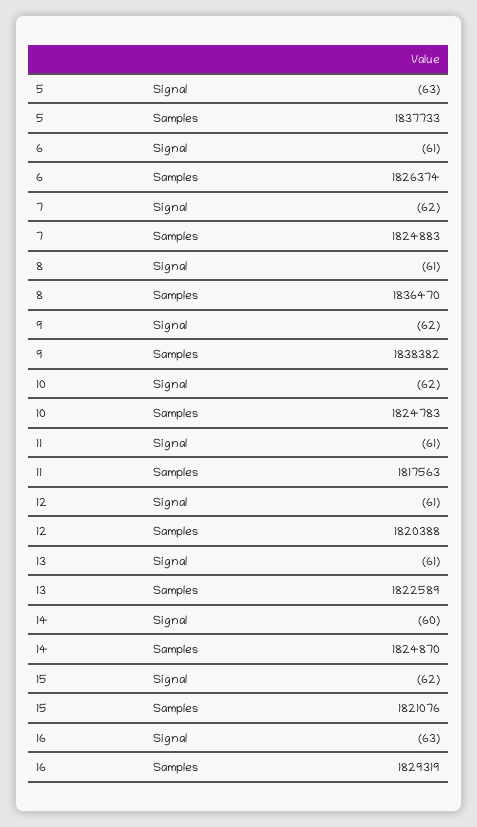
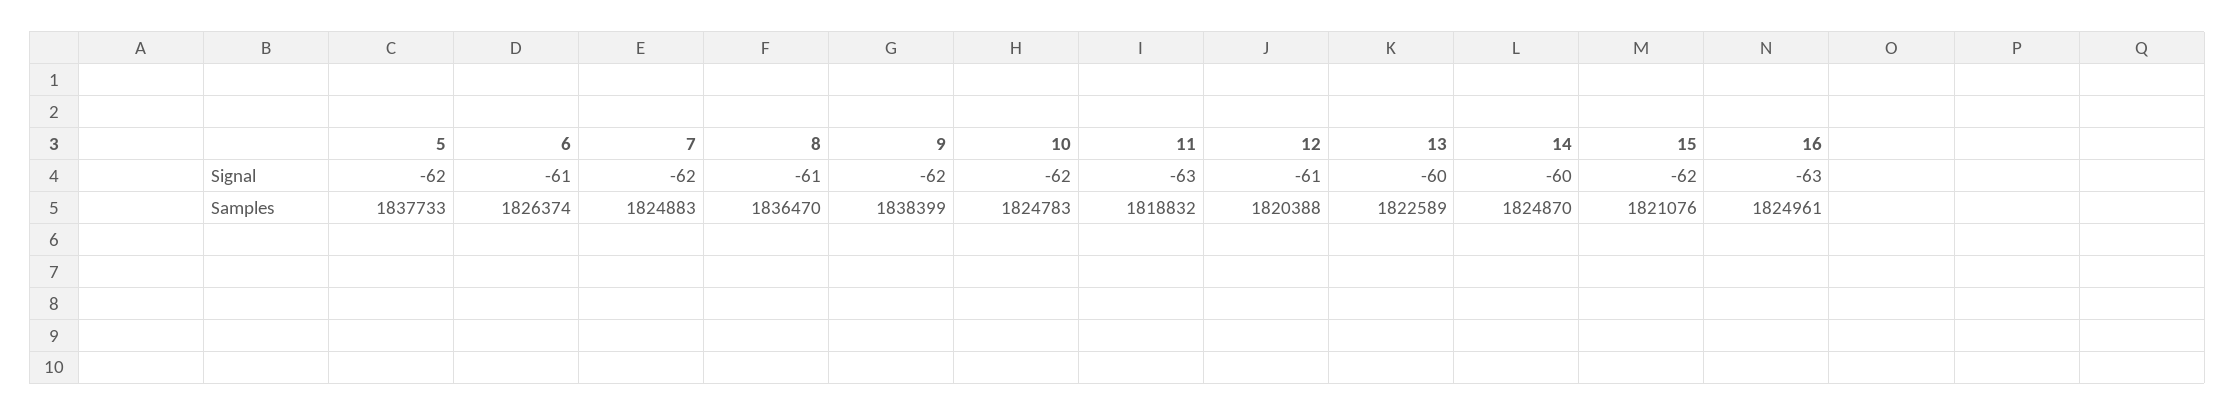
5, Signal: -63 -> -62
9, Samples: 1838382 -> 1838399
11, Signal: -61 -> -63
11, Samples: 1817563 -> 1818832
13, Signal: -61 -> -60
16, Samples: 1829319 -> 1824961

